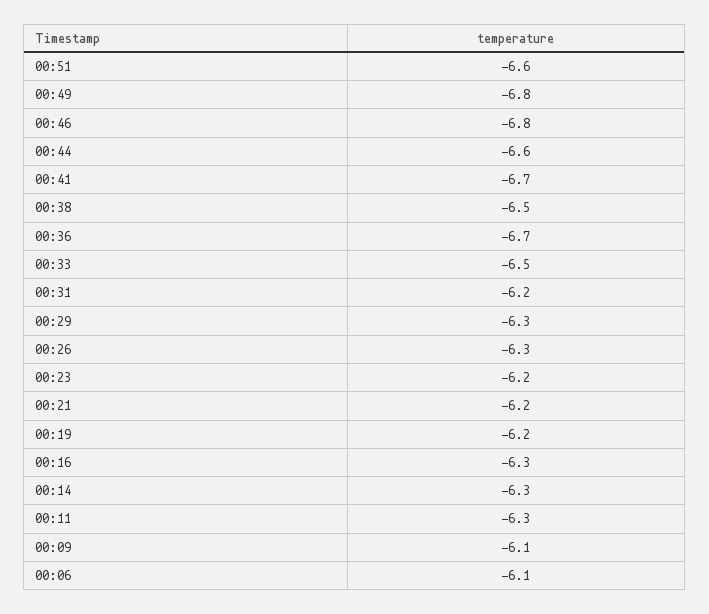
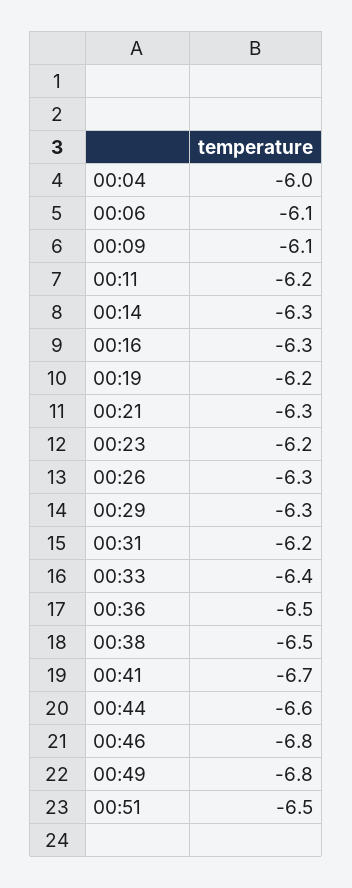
00:51: -6.6 -> -6.5
00:36: -6.7 -> -6.5
00:33: -6.5 -> -6.4
00:21: -6.2 -> -6.3
00:11: -6.3 -> -6.2
00:04: none -> -6

